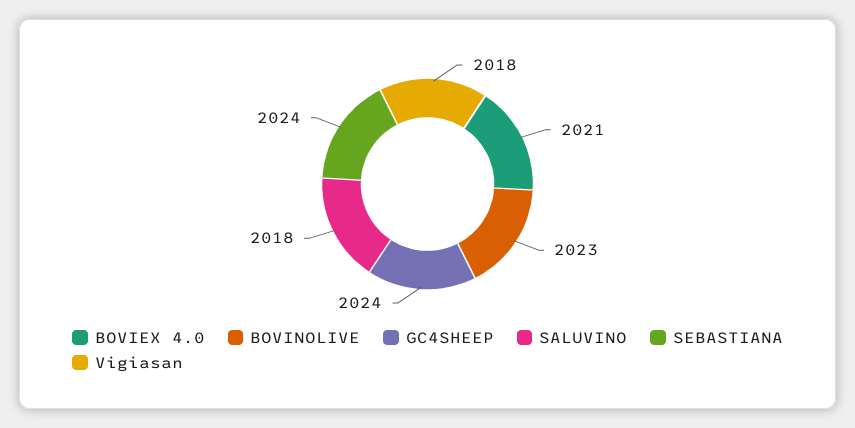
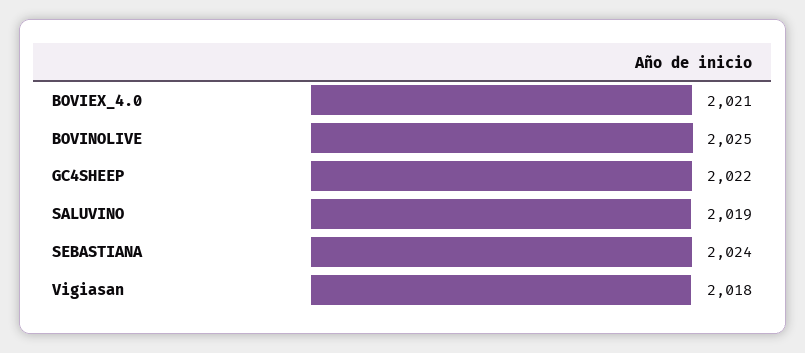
BOVINOLIVE: 2023 -> 2025
GC4SHEEP: 2024 -> 2022
SALUVINO: 2018 -> 2019

